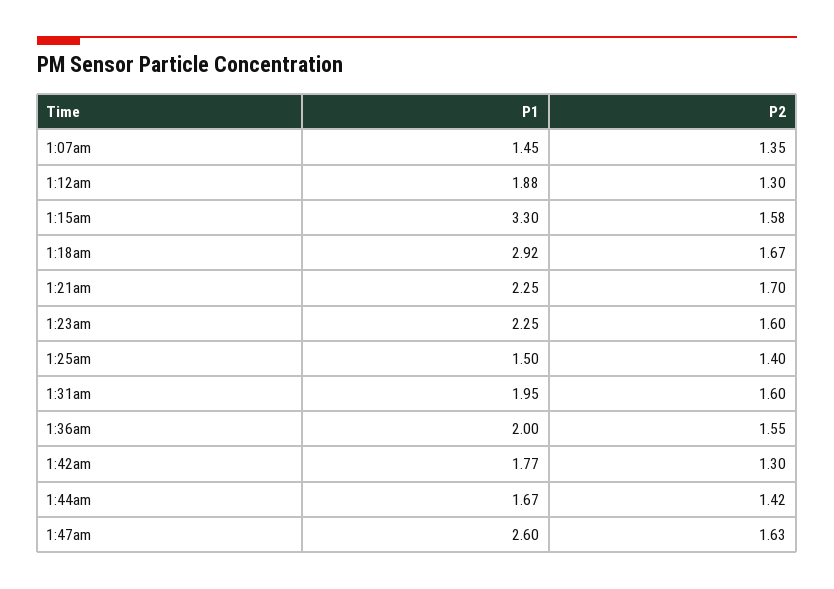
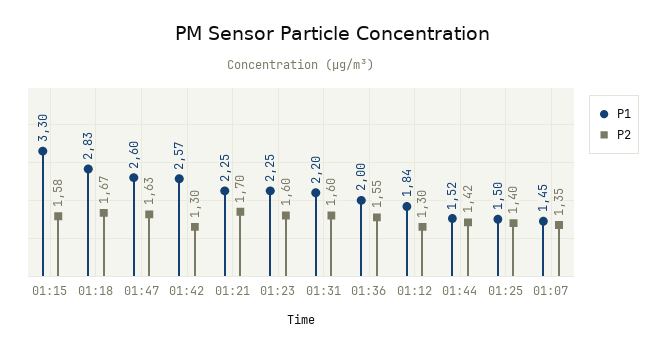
P1, 1:12am: 1.88 -> 1.84
P1, 1:18am: 2.92 -> 2.83
P1, 1:31am: 1.95 -> 2.2
P1, 1:42am: 1.77 -> 2.57
P1, 1:44am: 1.67 -> 1.52

